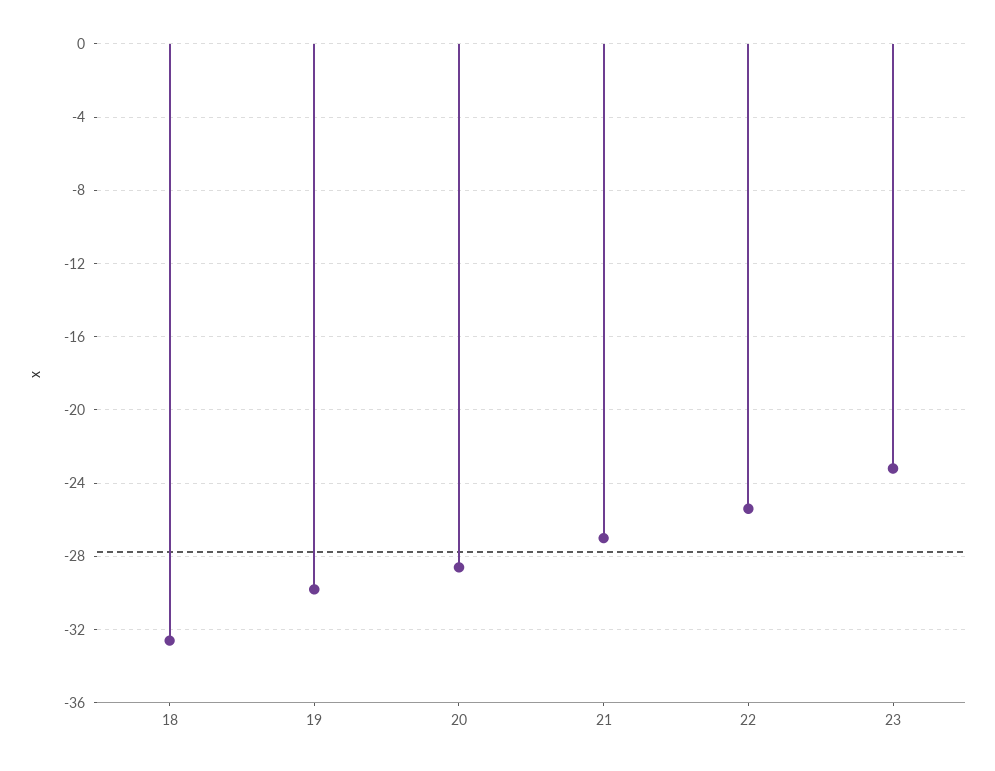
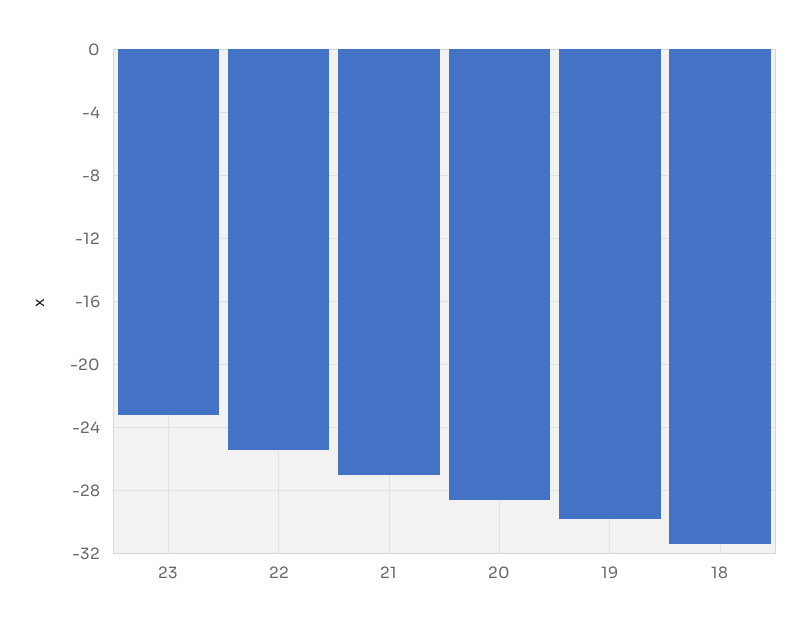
18: -32.5 -> -31.5

